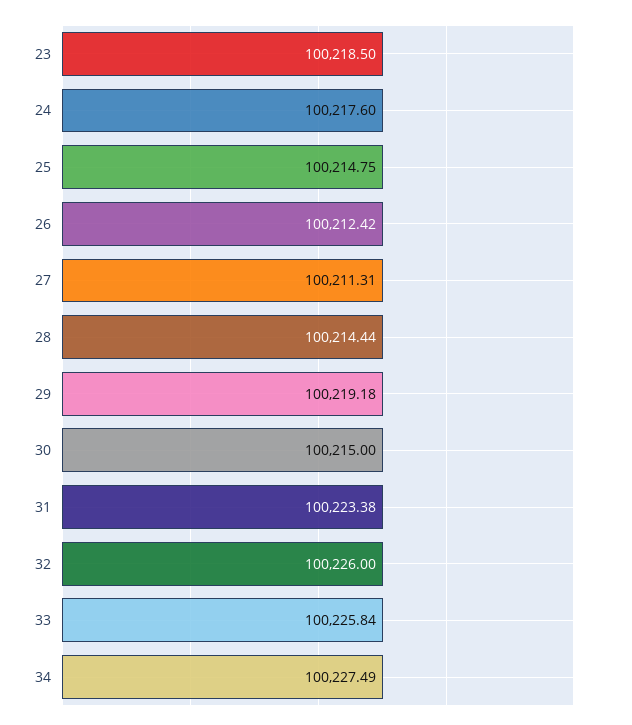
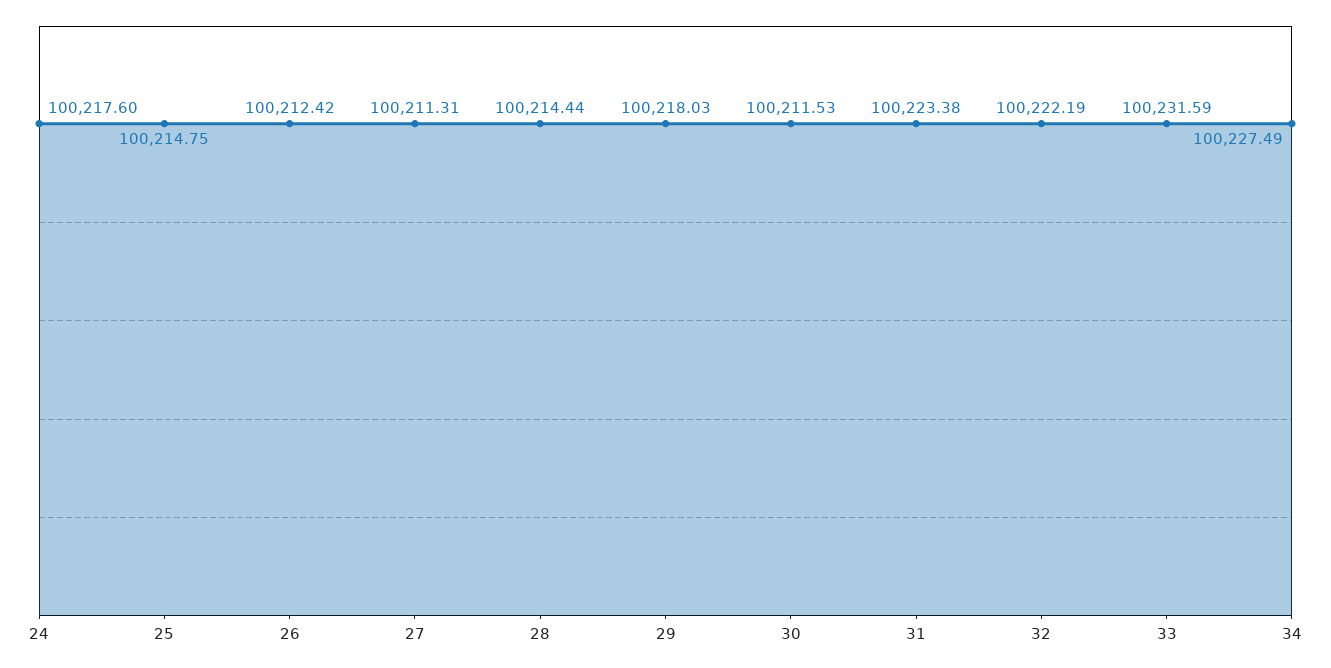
23: 100218.5 -> none
29: 100219.18 -> 100218.03
30: 100215 -> 100211.53
32: 100226 -> 100222.19
33: 100225.84 -> 100231.59

